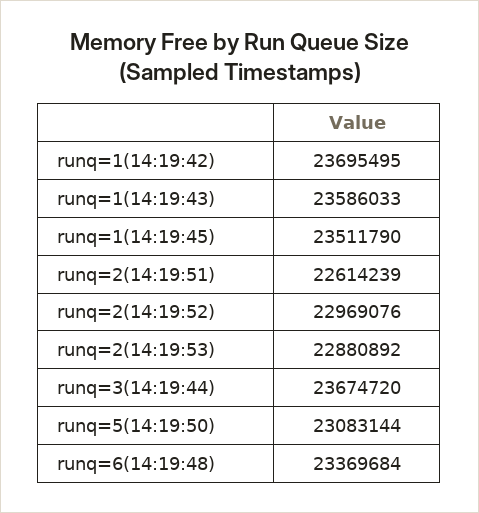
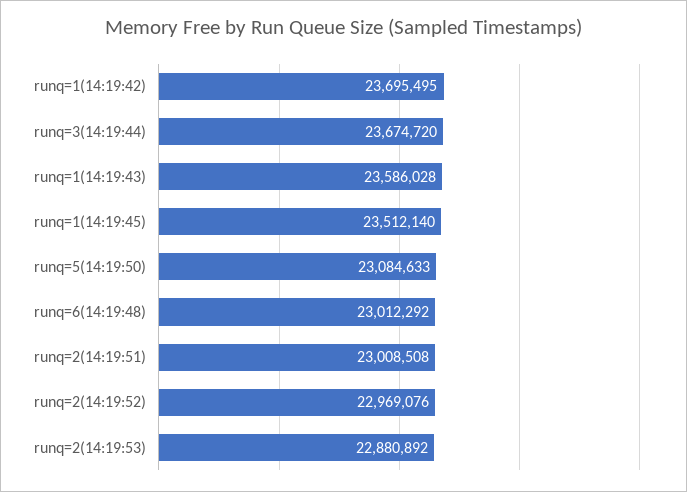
runq=1(14:19:43): 23586033 -> 23586028
runq=1(14:19:45): 23511790 -> 23512140
runq=2(14:19:51): 22614239 -> 23008508
runq=5(14:19:50): 23083144 -> 23084633
runq=6(14:19:48): 23369684 -> 23012292

